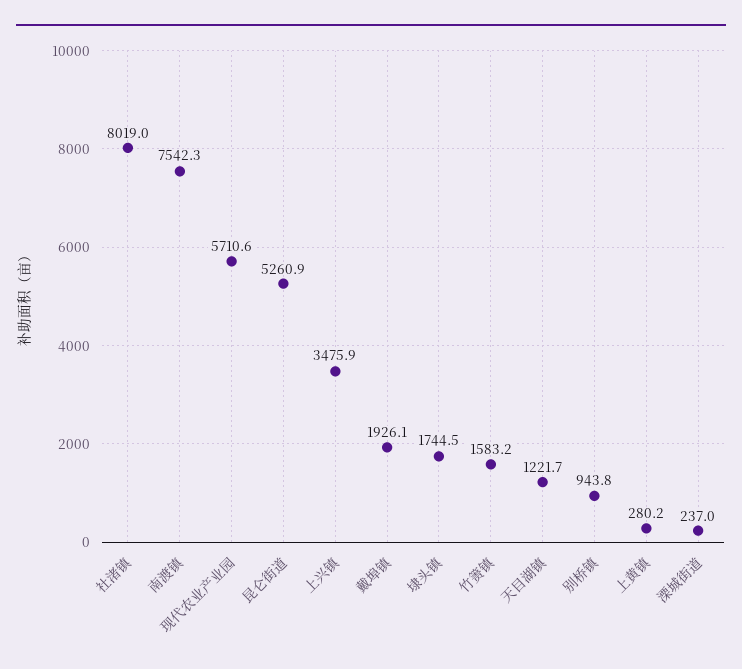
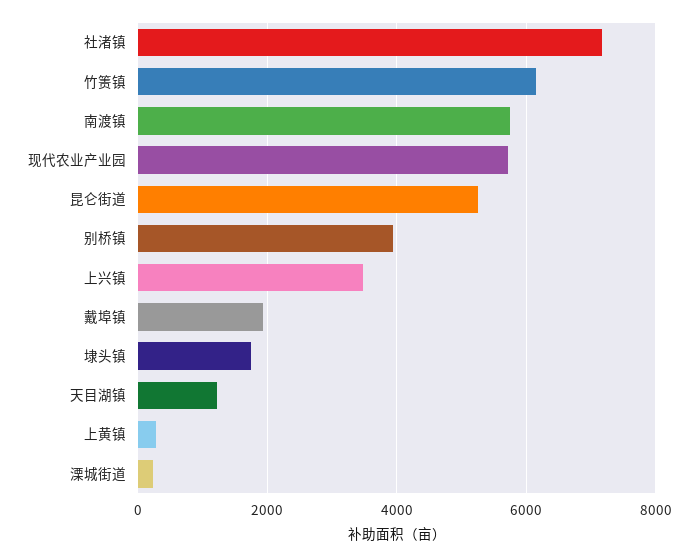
社渚镇: 8019 -> 7200
南渡镇: 7542.3 -> 5800
竹箦镇: 1583.2 -> 6200
别桥镇: 943.8 -> 4000

